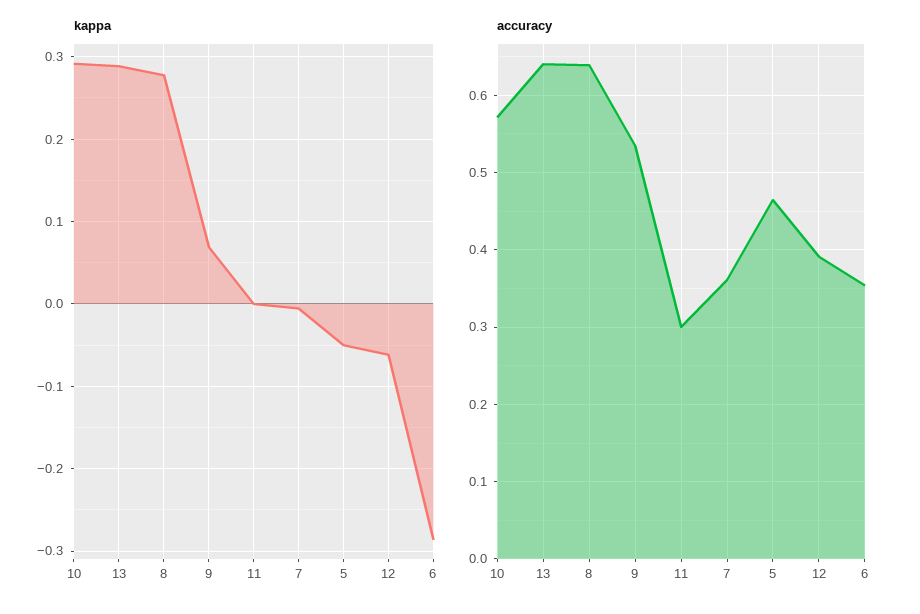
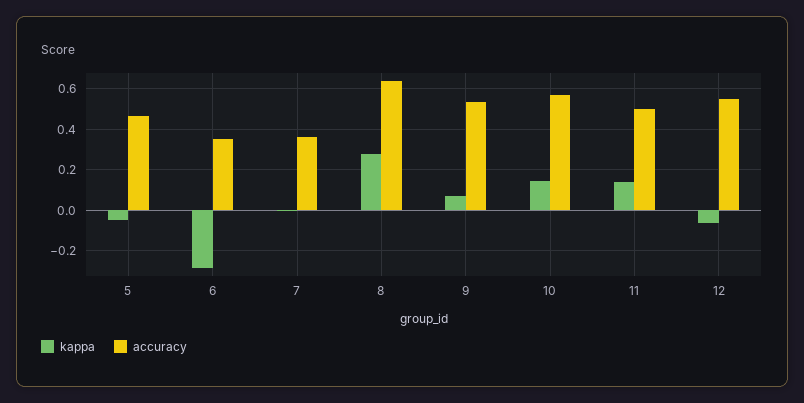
kappa, 10: 0.29 -> 0.15
kappa, 13: 0.29 -> none
kappa, 11: 0 -> 0.15
accuracy, 13: 0.64 -> none
accuracy, 11: 0.3 -> 0.5
accuracy, 12: 0.39 -> 0.55

